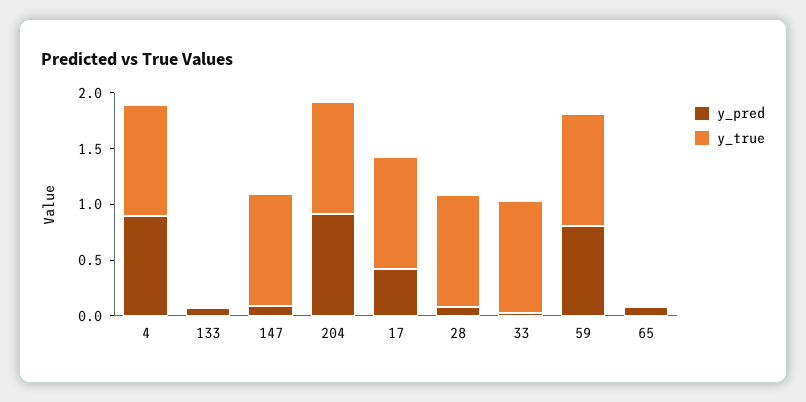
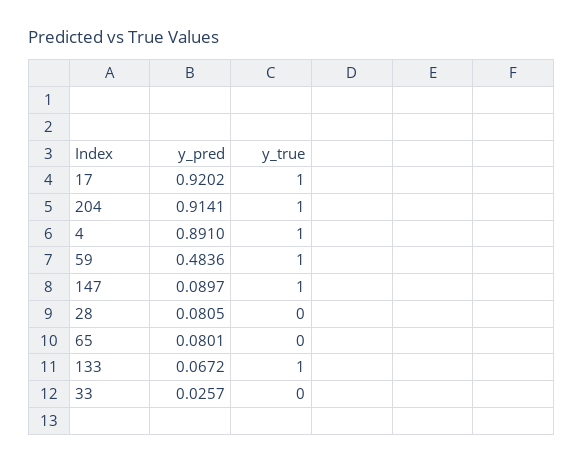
y_true, 133: 0 -> 1
y_pred, 17: 0.4 -> 0.9202
y_true, 28: 1 -> 0
y_true, 33: 1 -> 0
y_pred, 59: 0.8 -> 0.4836

